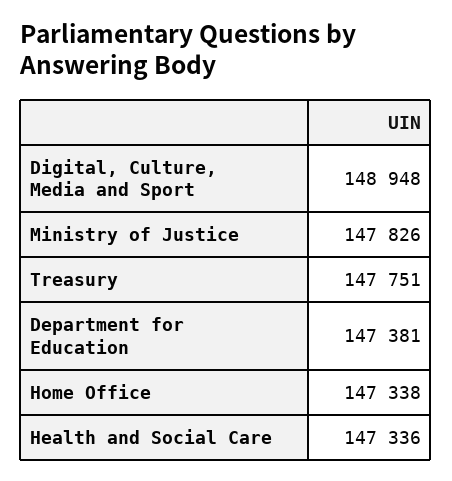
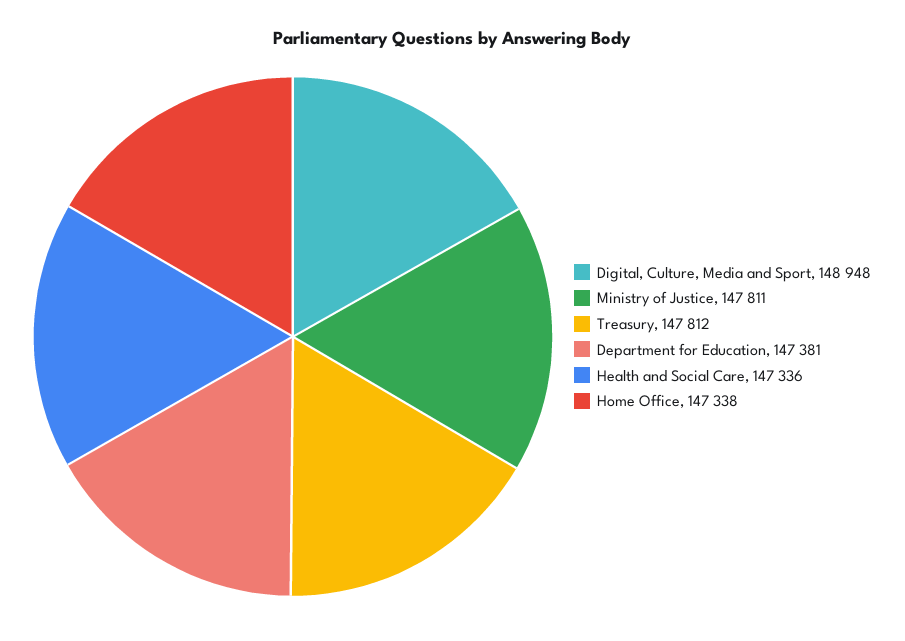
Ministry of Justice: 147826 -> 147811
Treasury: 147751 -> 147812

